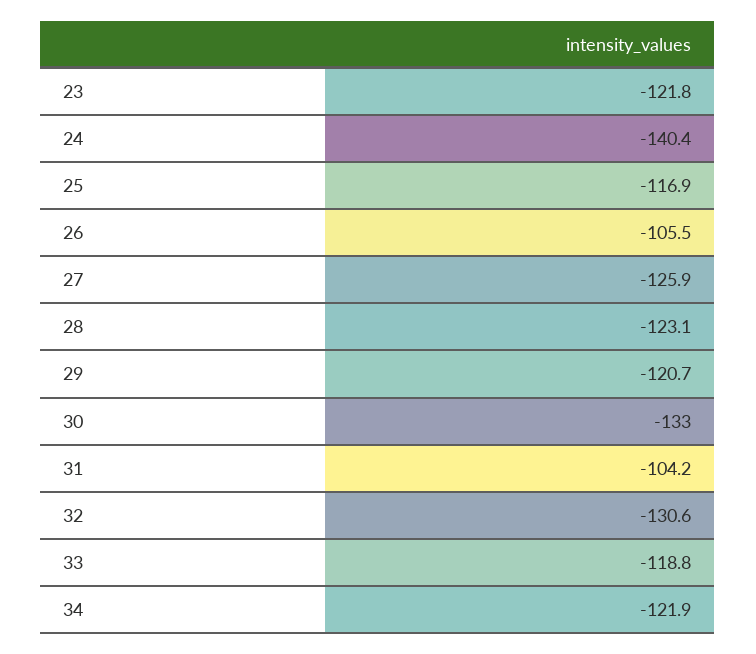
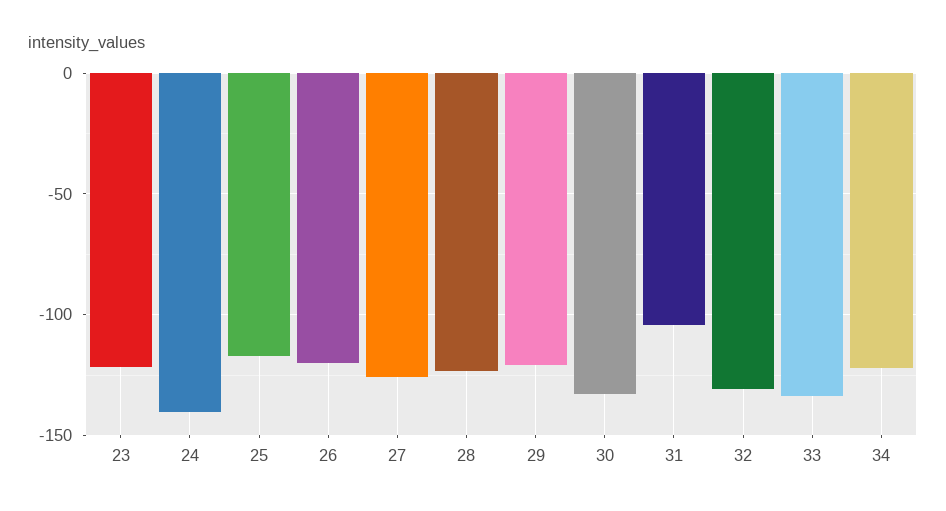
26: -105.5 -> -120
33: -118.8 -> -135

